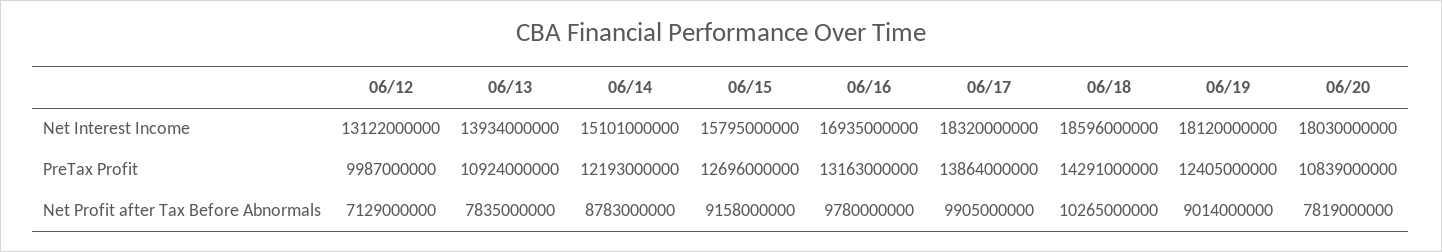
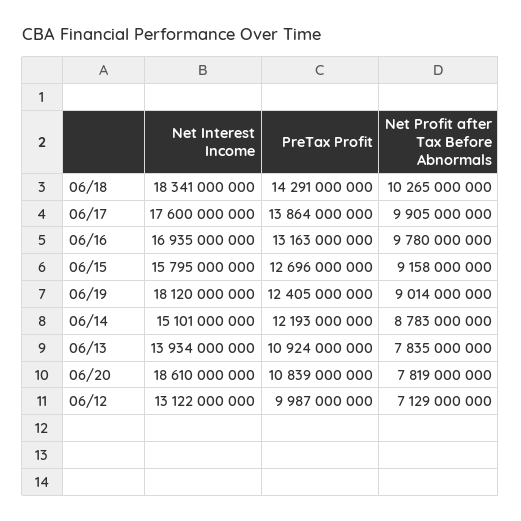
06/17, Net Interest Income: 18320000000 -> 17600000000
06/18, Net Interest Income: 18596000000 -> 18341000000
06/20, Net Interest Income: 18030000000 -> 18610000000

